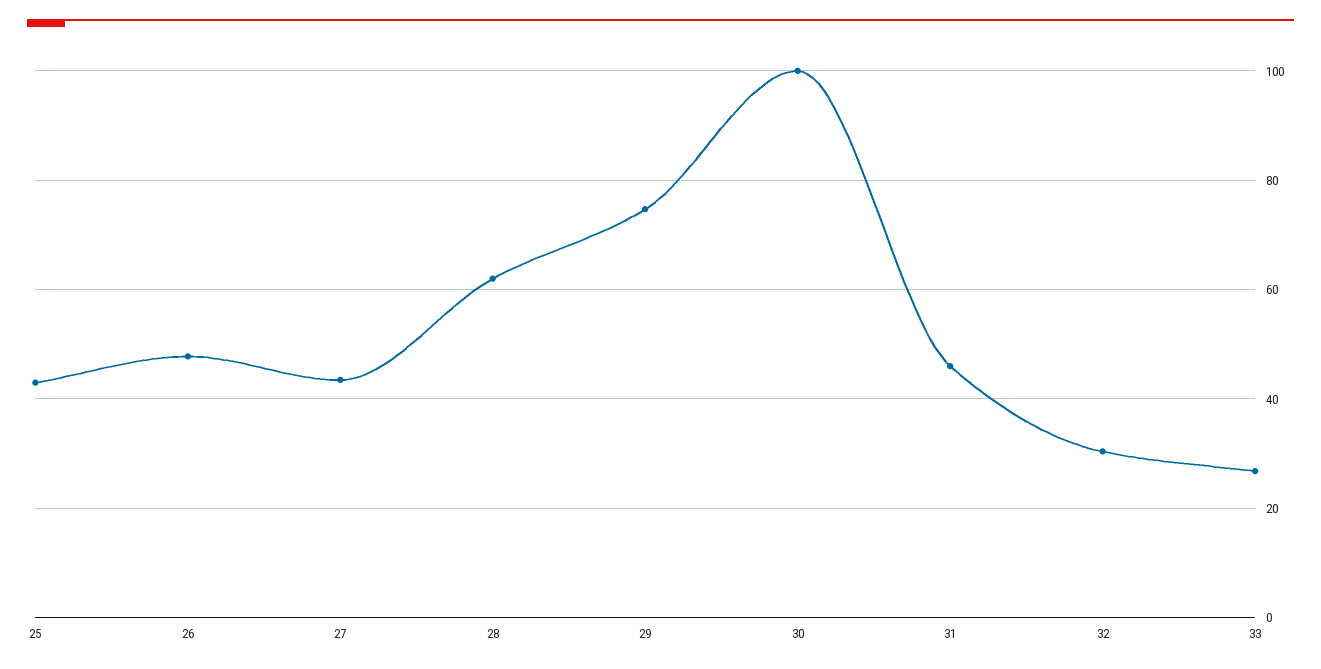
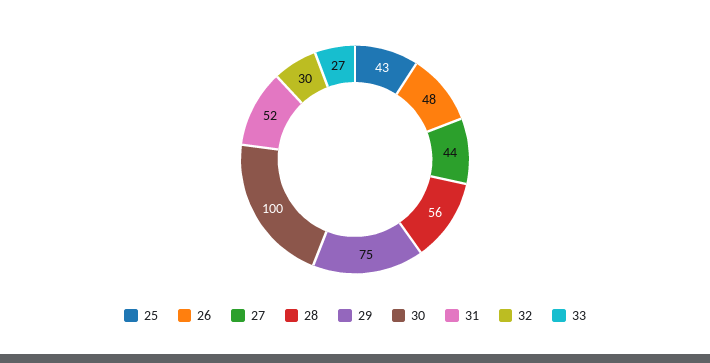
28: 62 -> 56
31: 46 -> 52

